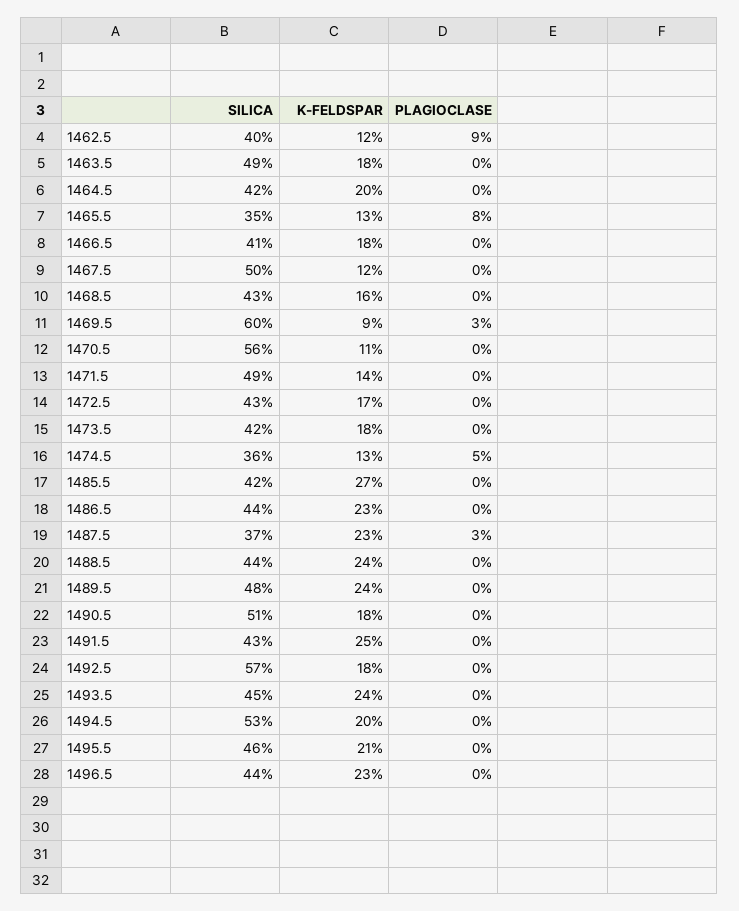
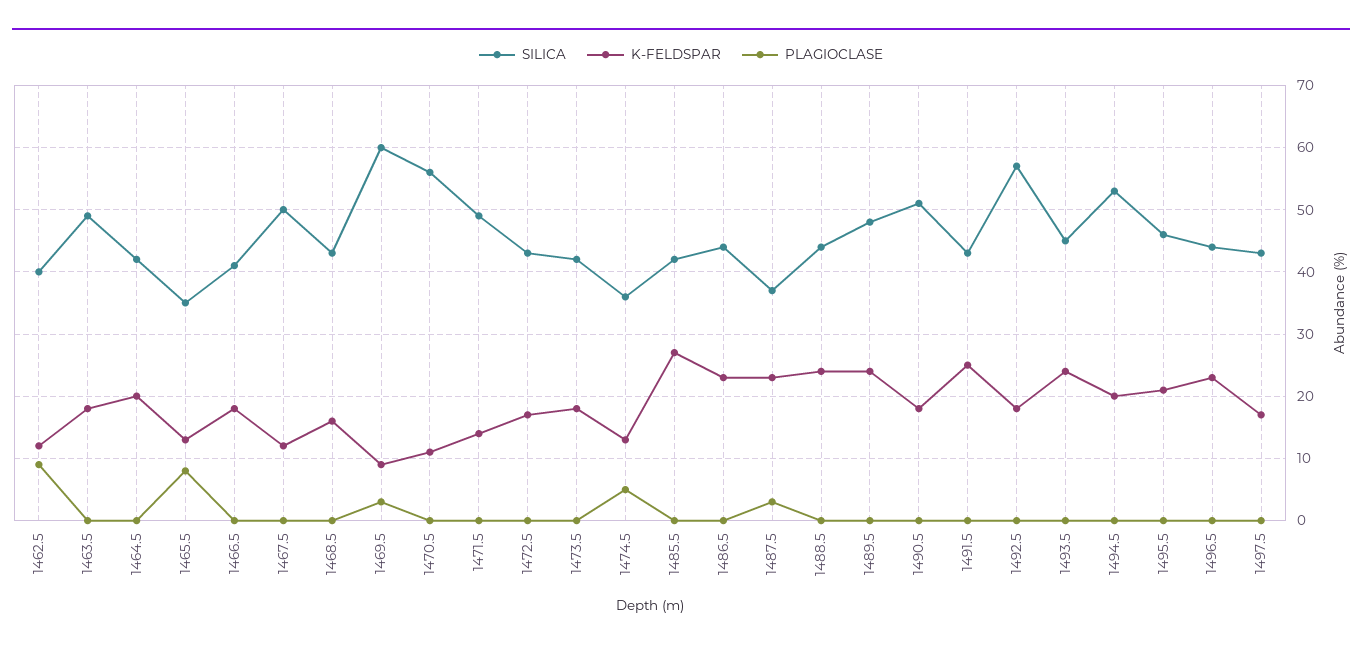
SILICA, 1497.5: none -> 43
K-FELDSPAR, 1497.5: none -> 17
PLAGIOCLASE, 1497.5: none -> 0

